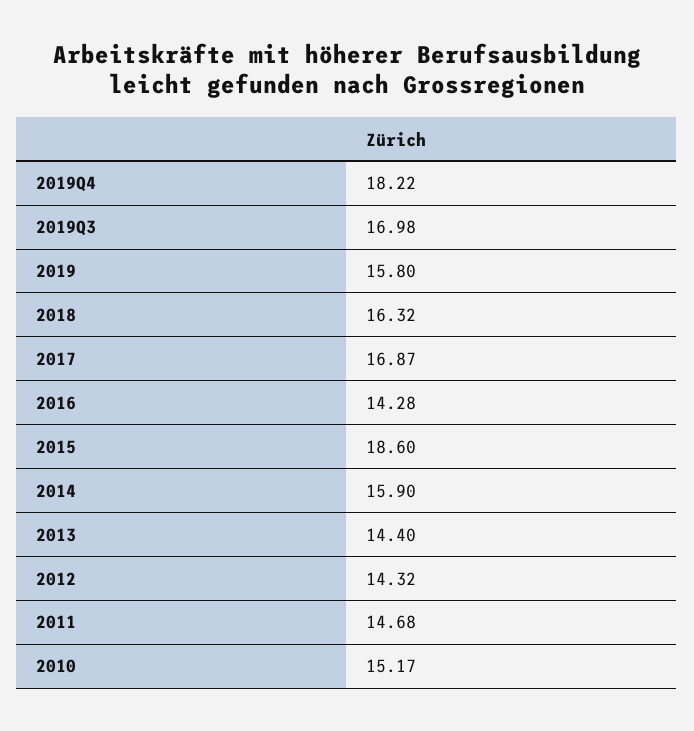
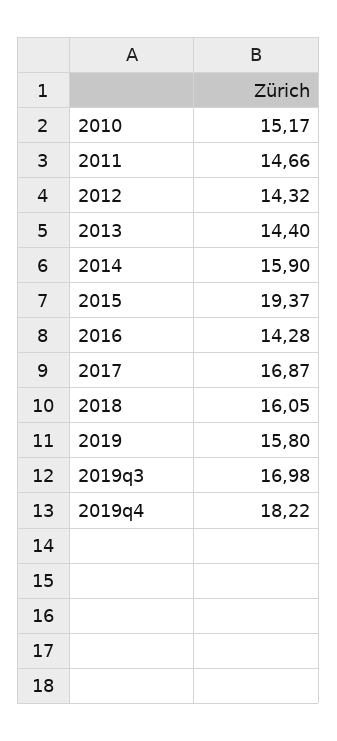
2018: 16.32 -> 16.05
2015: 18.6 -> 19.37
2011: 14.68 -> 14.66

